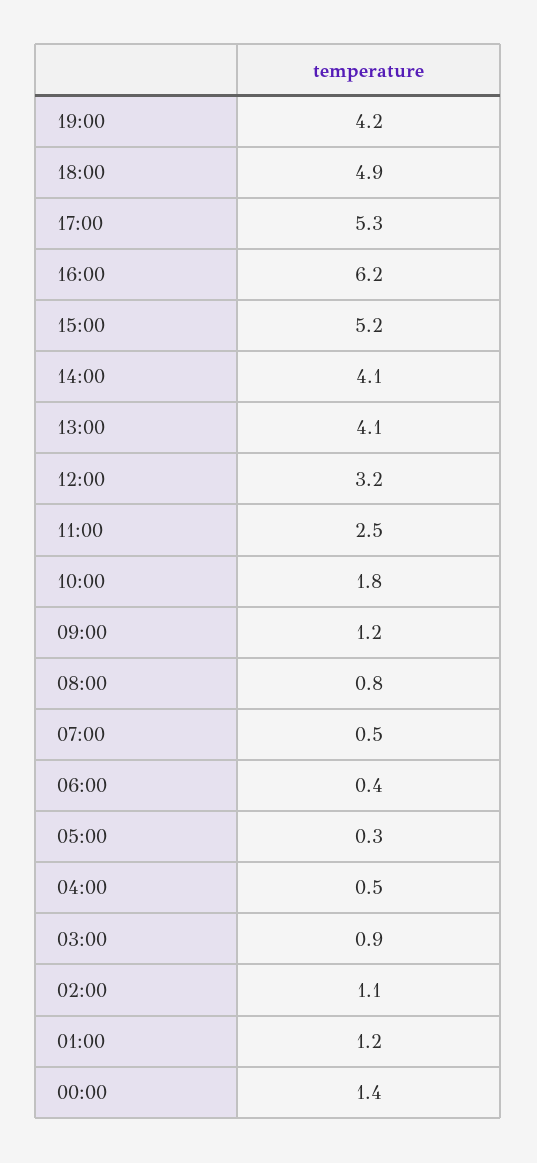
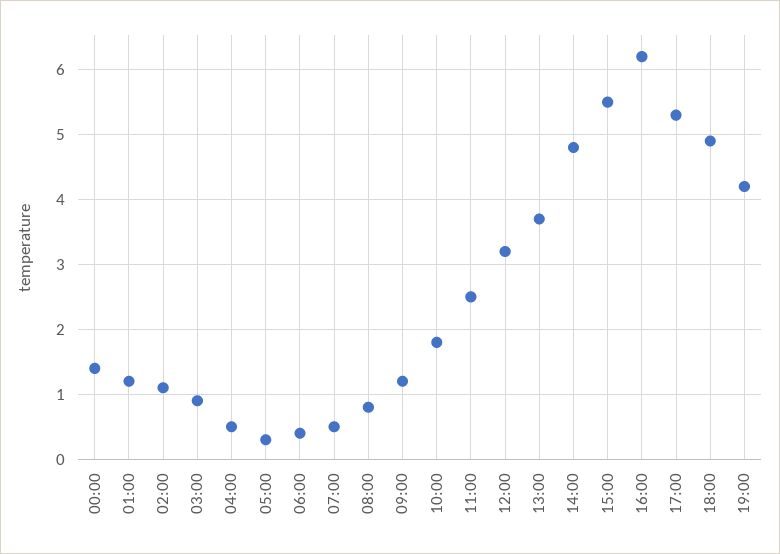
15:00: 5.2 -> 5.5
14:00: 4.1 -> 4.8
13:00: 4.1 -> 3.7

